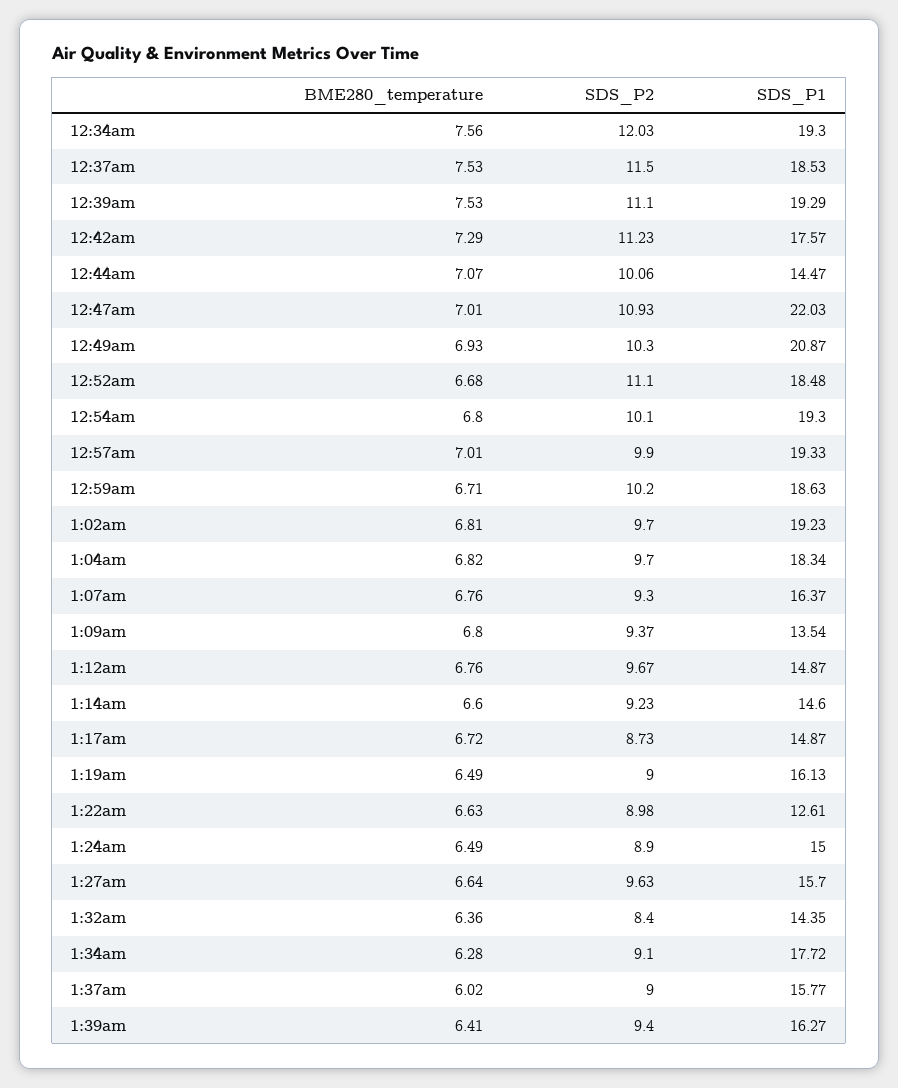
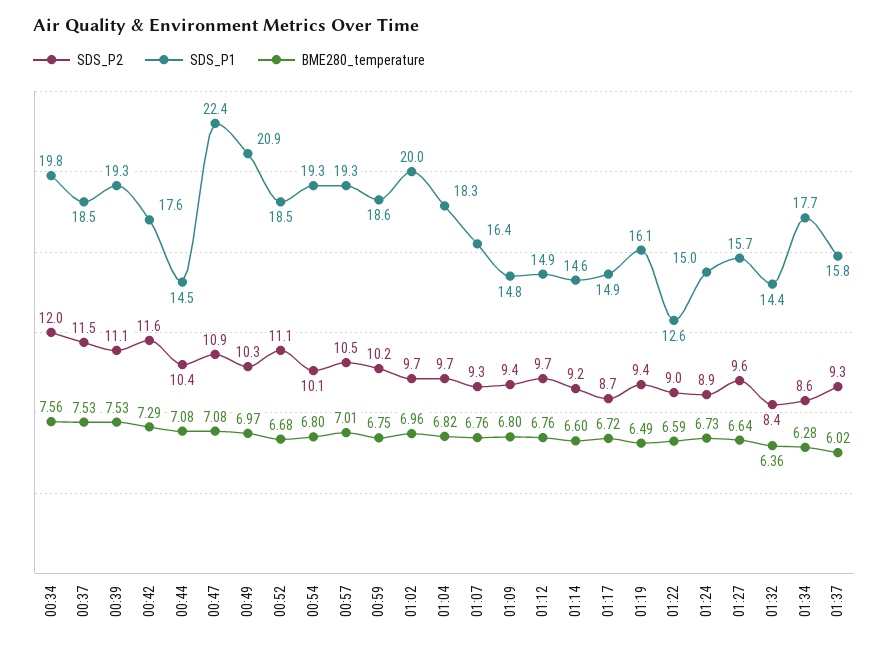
SDS_P1, 12:34am: 19.3 -> 19.8
SDS_P2, 12:42am: 11.23 -> 11.6
BME280_temperature, 12:44am: 7.07 -> 7.08
SDS_P2, 12:44am: 10.06 -> 10.4
BME280_temperature, 12:47am: 7.01 -> 7.08
SDS_P1, 12:47am: 22.03 -> 22.4
BME280_temperature, 12:49am: 6.93 -> 6.97
SDS_P2, 12:57am: 9.9 -> 10.5
BME280_temperature, 12:59am: 6.71 -> 6.75
BME280_temperature, 1:02am: 6.81 -> 6.96
SDS_P1, 1:02am: 19.23 -> 20
SDS_P1, 1:09am: 13.54 -> 14.8
SDS_P2, 1:19am: 9 -> 9.4
BME280_temperature, 1:22am: 6.63 -> 6.59
BME280_temperature, 1:24am: 6.49 -> 6.73
SDS_P2, 1:34am: 9.1 -> 8.6
SDS_P2, 1:37am: 9 -> 9.3
BME280_temperature, 1:39am: 6.41 -> none
SDS_P2, 1:39am: 9.4 -> none
SDS_P1, 1:39am: 16.27 -> none

